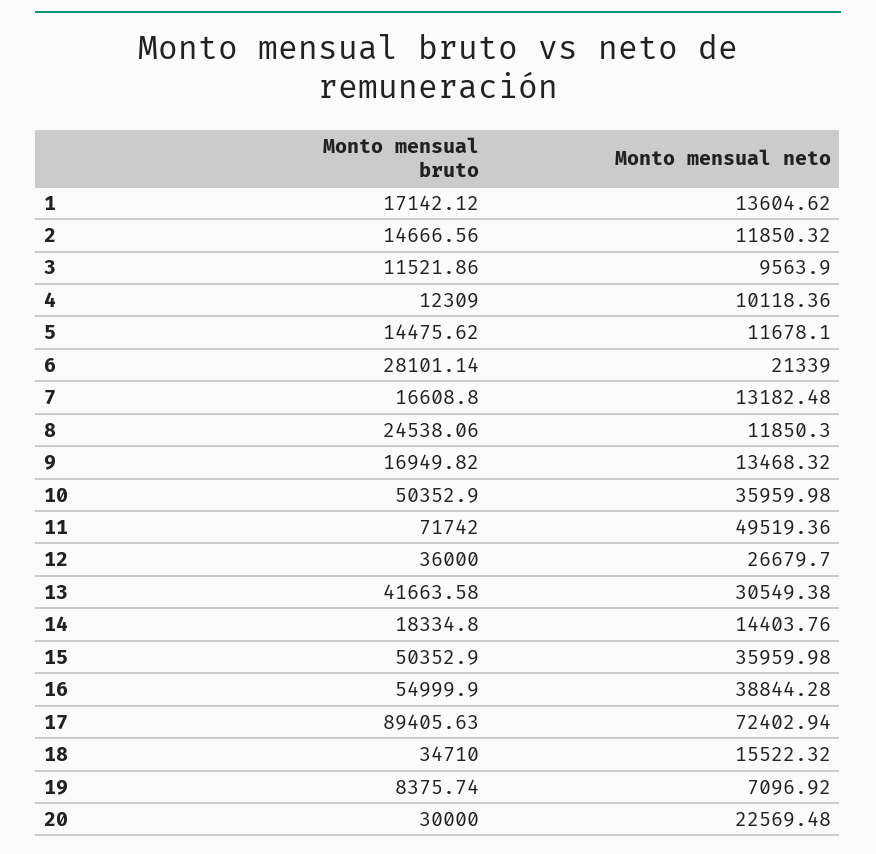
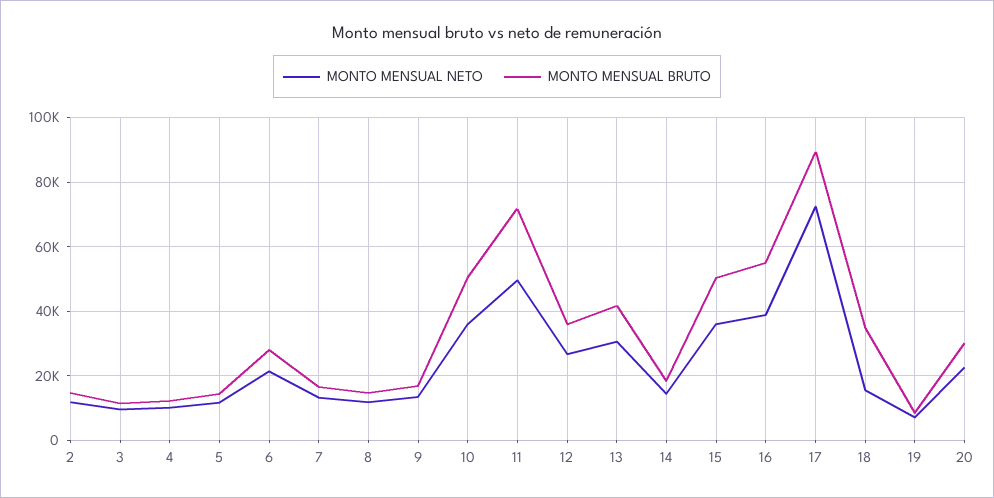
Monto mensual bruto, 1: 17142.12 -> none
Monto mensual neto, 1: 13604.62 -> none
Monto mensual bruto, 8: 24538.06 -> 14000

